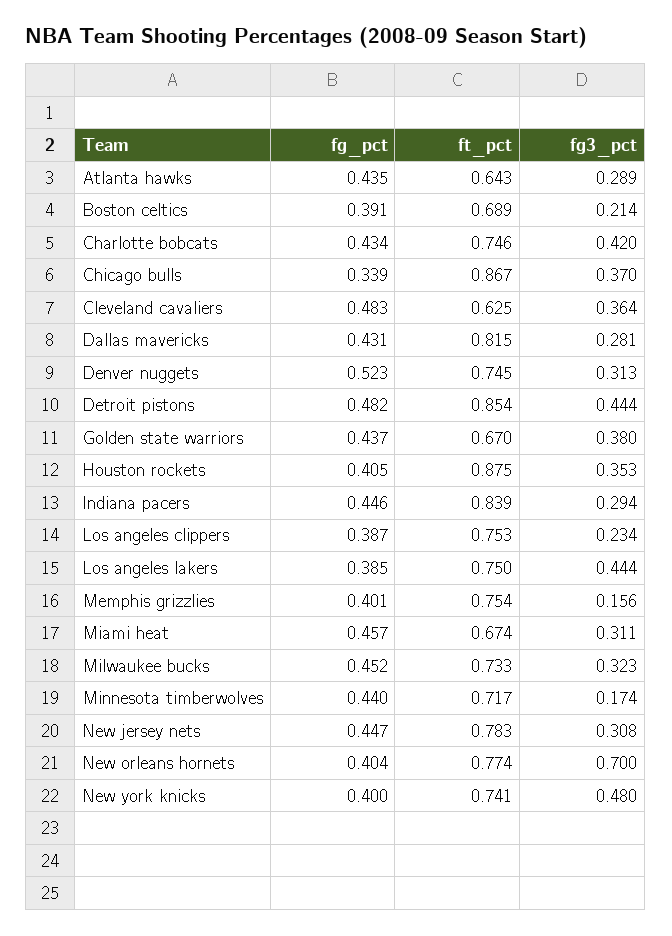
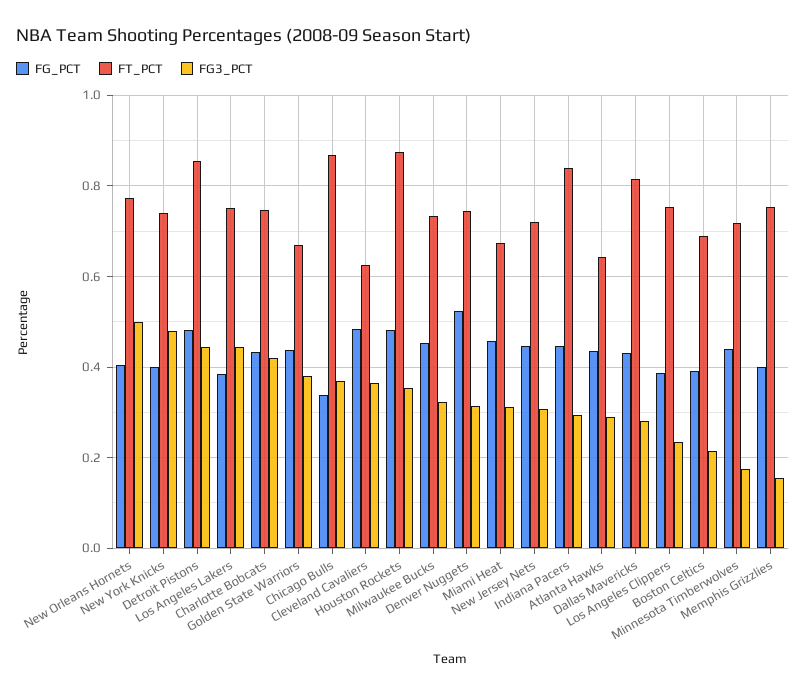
fg_pct, Houston rockets: 0.405 -> 0.48
ft_pct, New jersey nets: 0.783 -> 0.72
fg3_pct, New orleans hornets: 0.7 -> 0.5

